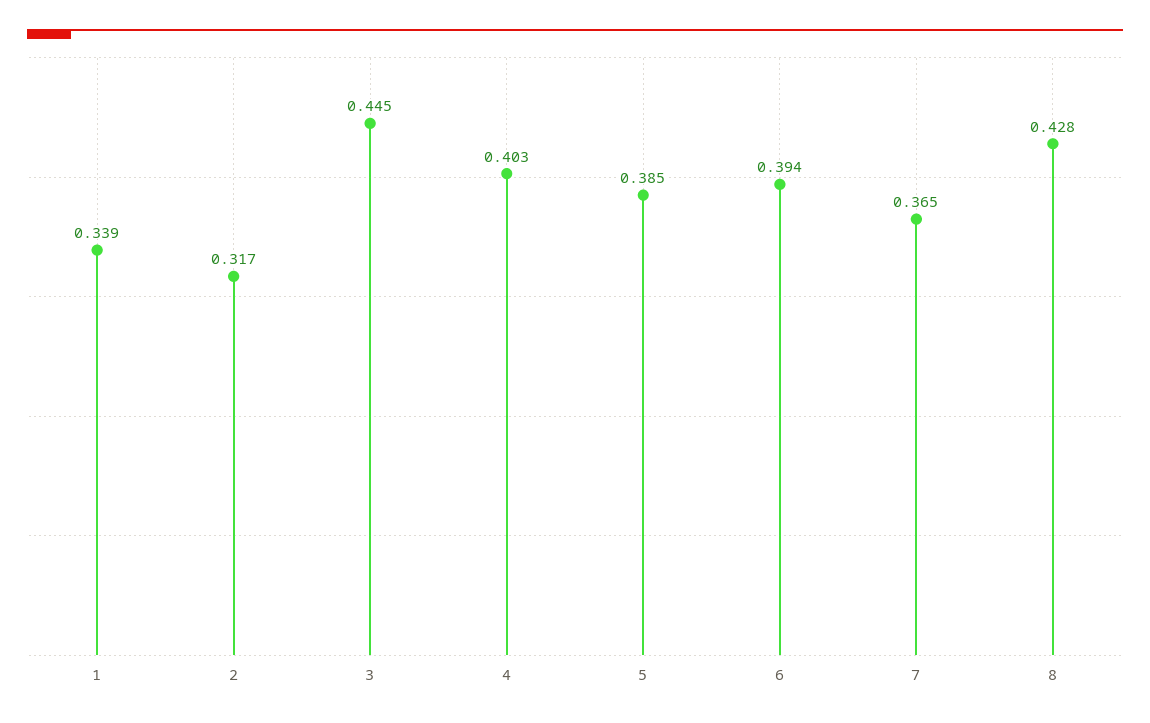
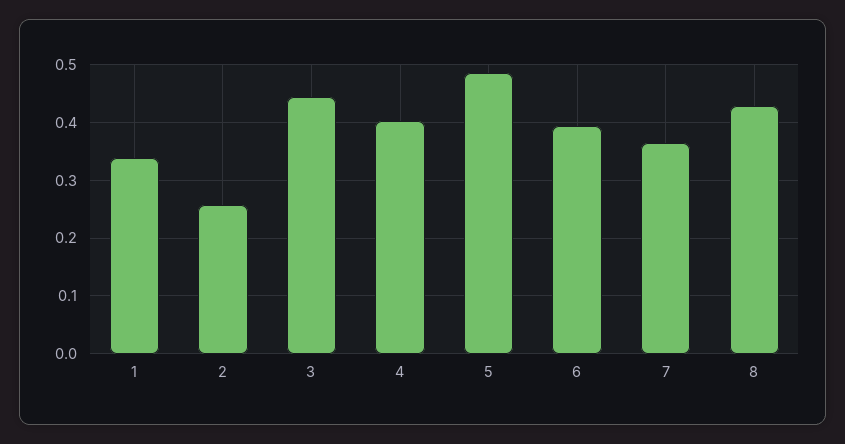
2: 0.317 -> 0.26
5: 0.385 -> 0.48

